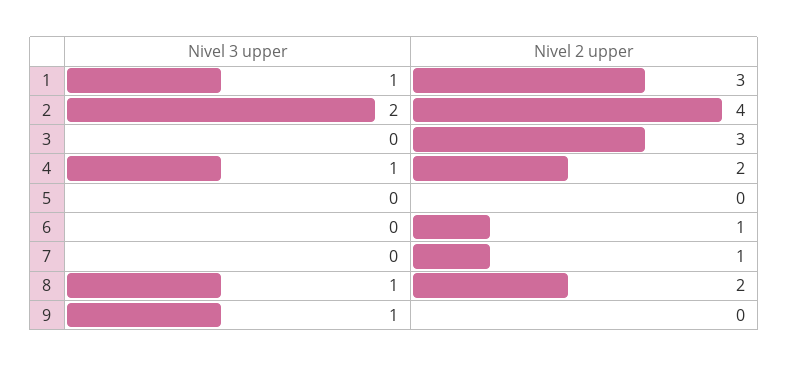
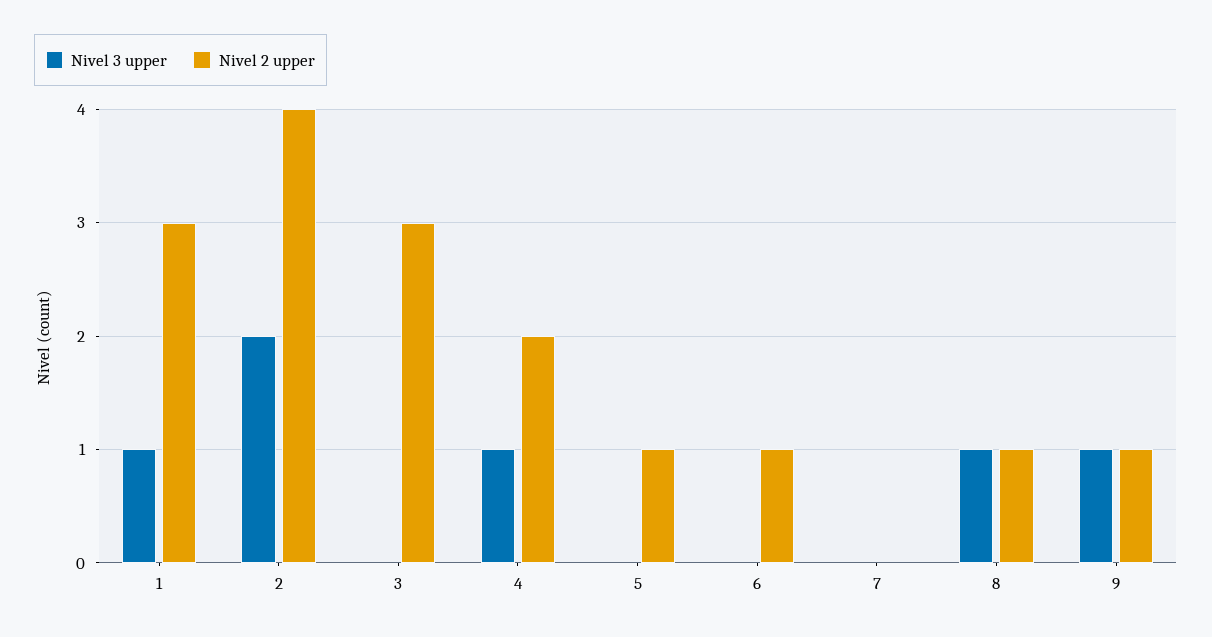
Nivel 2 upper, 5: 0 -> 1
Nivel 2 upper, 7: 1 -> 0
Nivel 2 upper, 8: 2 -> 1
Nivel 2 upper, 9: 0 -> 1

